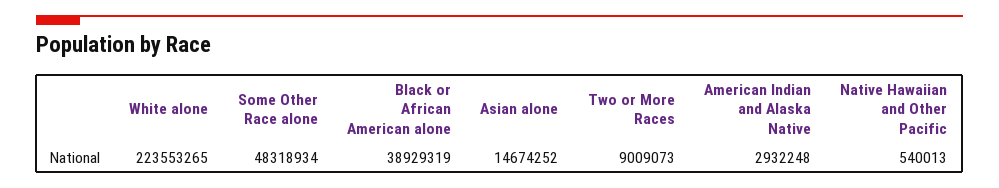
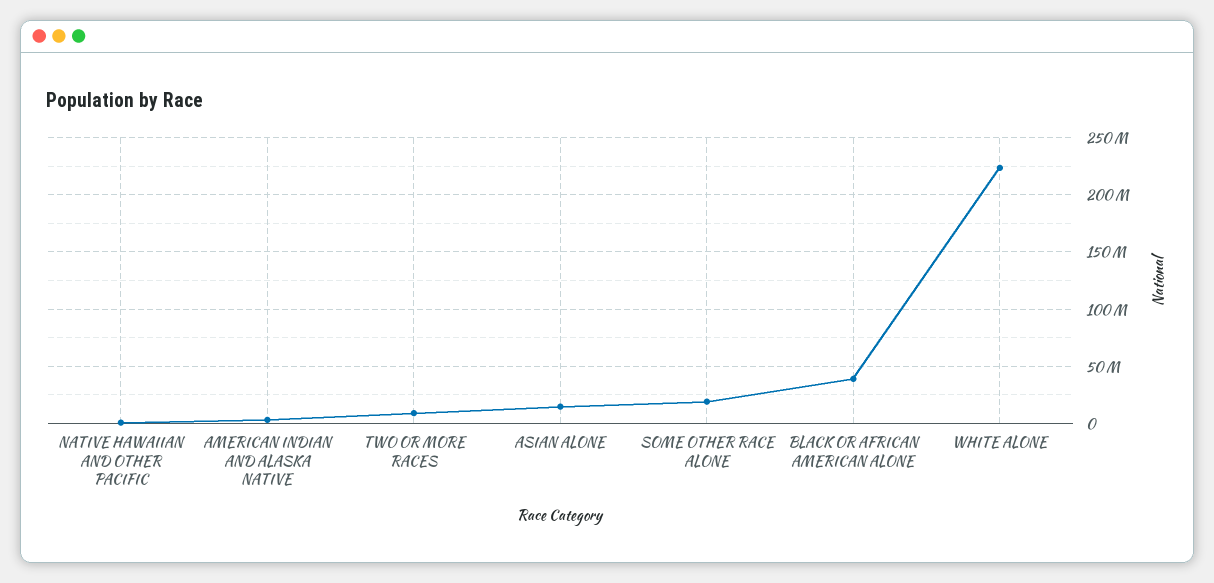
Some Other Race alone: 48318934 -> 20000000

